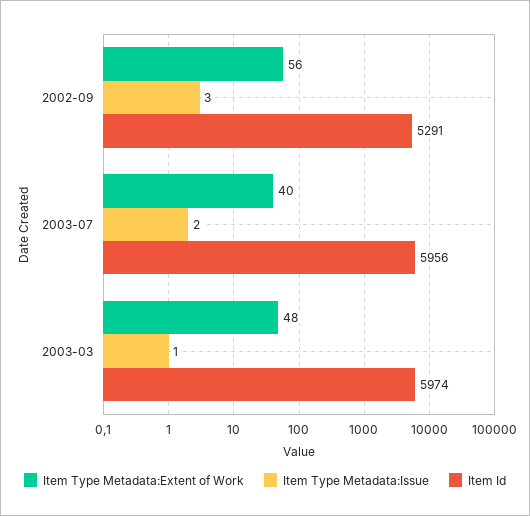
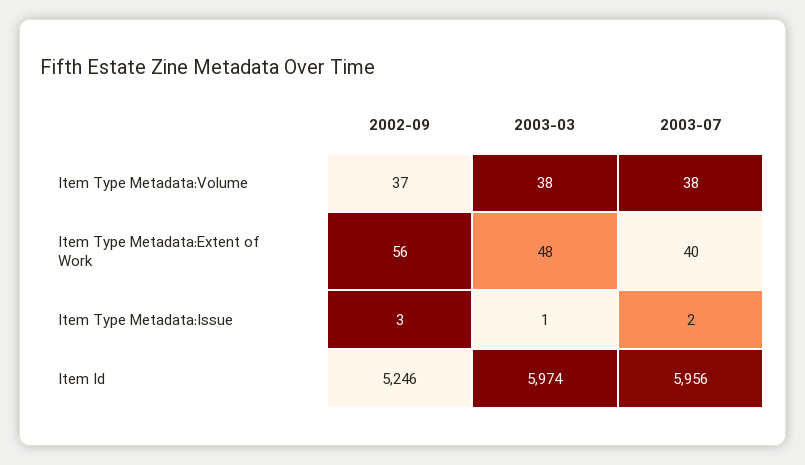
Item Id, 2002-09: 5291 -> 5246
Item Type Metadata:Volume, 2002-09: none -> 37
Item Type Metadata:Volume, 2003-03: none -> 38
Item Type Metadata:Volume, 2003-07: none -> 38

